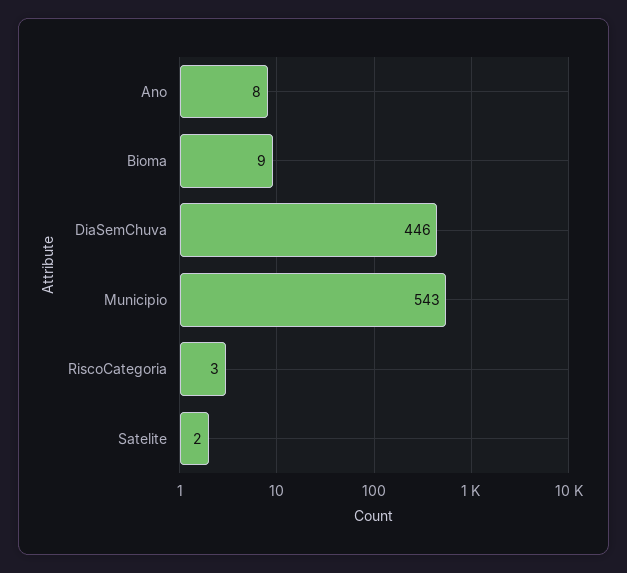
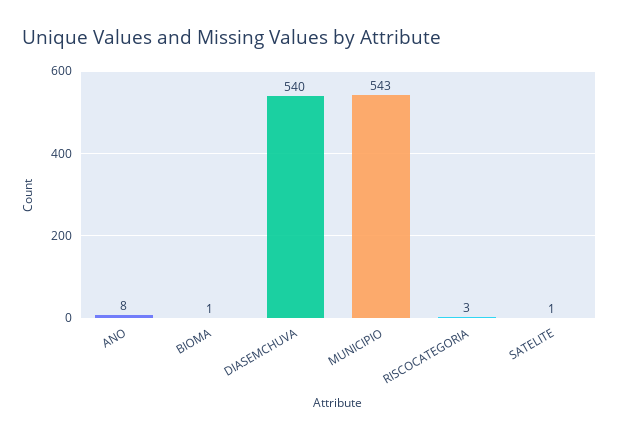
Bioma: 9 -> 1
DiaSemChuva: 446 -> 540
Satelite: 2 -> 1

